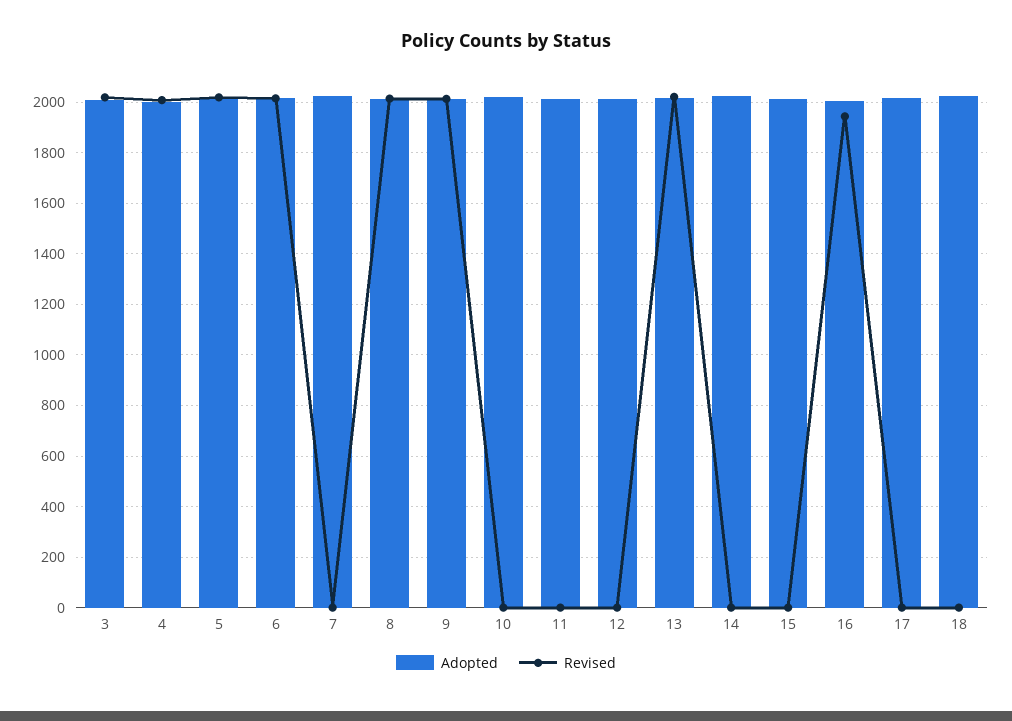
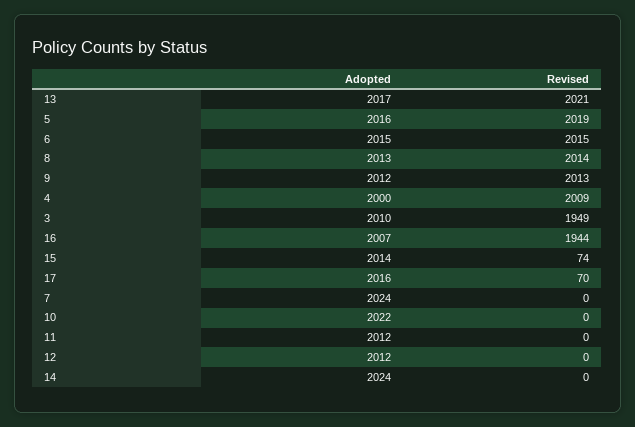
Revised, 3: 2025 -> 1949
Revised, 15: 0 -> 74
Revised, 17: 0 -> 70
Adopted, 18: 2025 -> none
Revised, 18: 0 -> none

